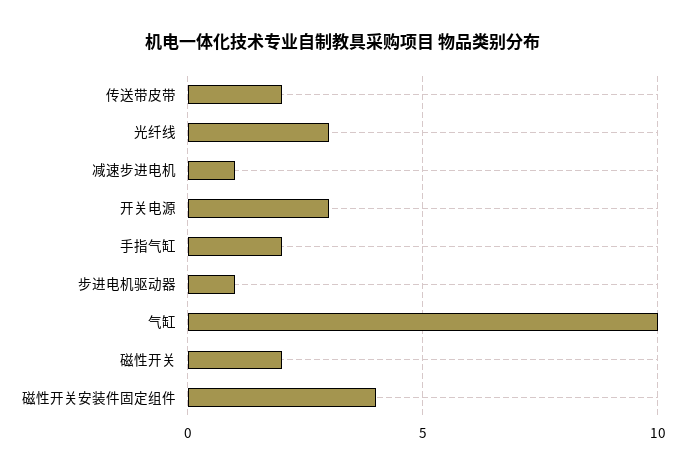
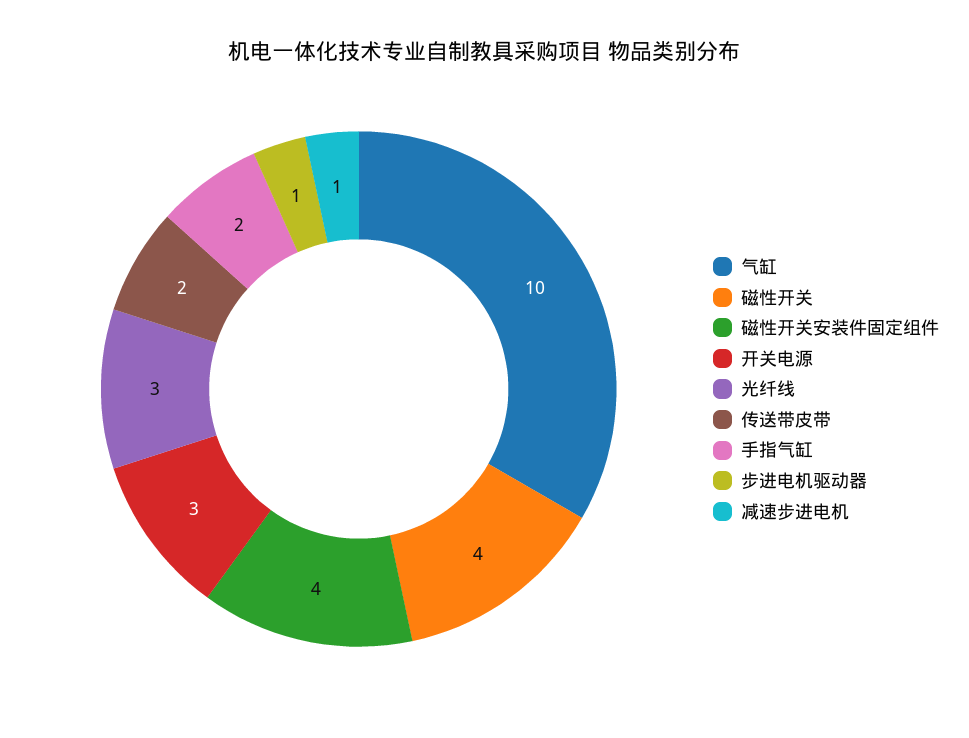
磁性开关: 2 -> 4

